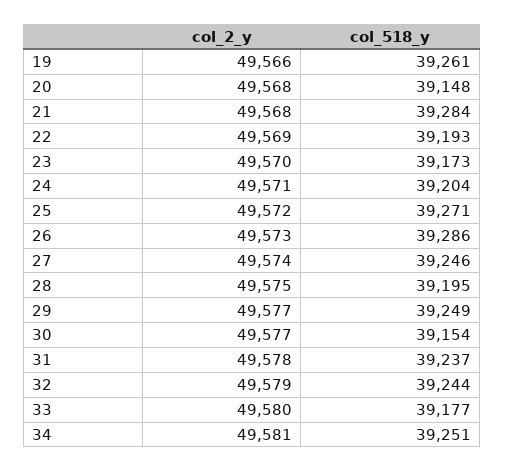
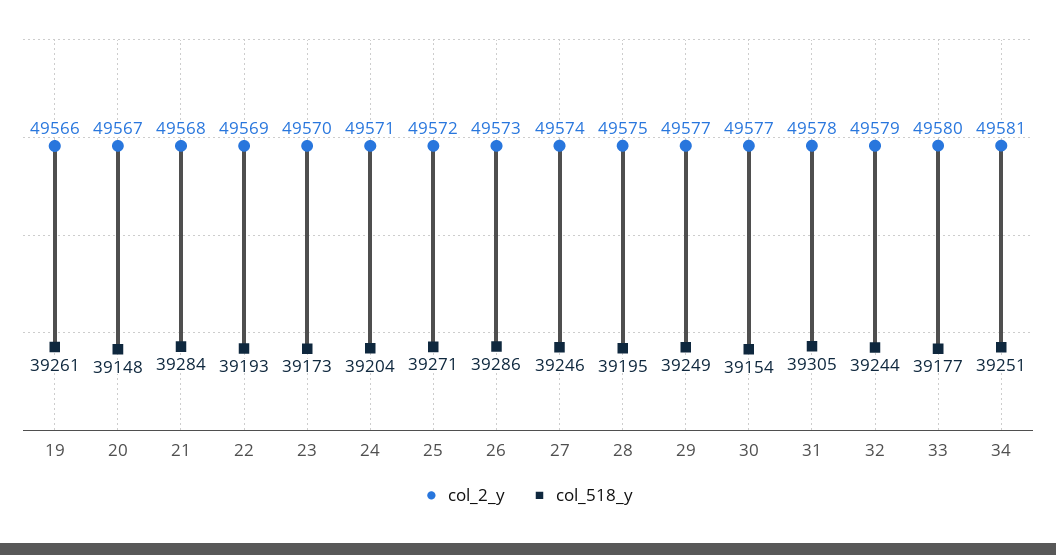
col_2_y, 20: 49568 -> 49567
col_518_y, 31: 39237 -> 39305

